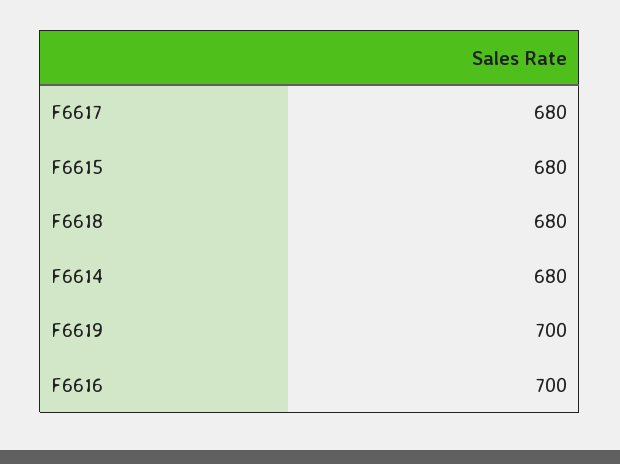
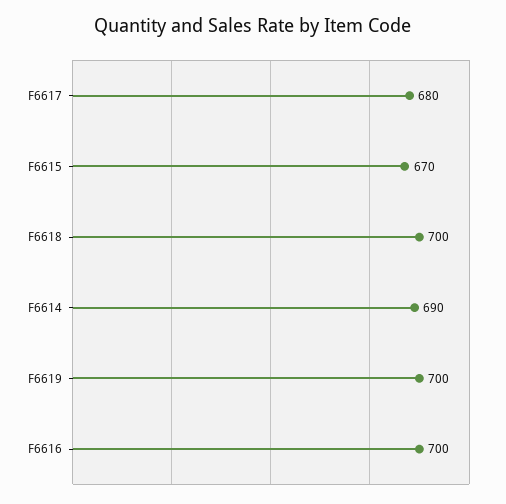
F6615: 680 -> 670
F6618: 680 -> 700
F6614: 680 -> 690

